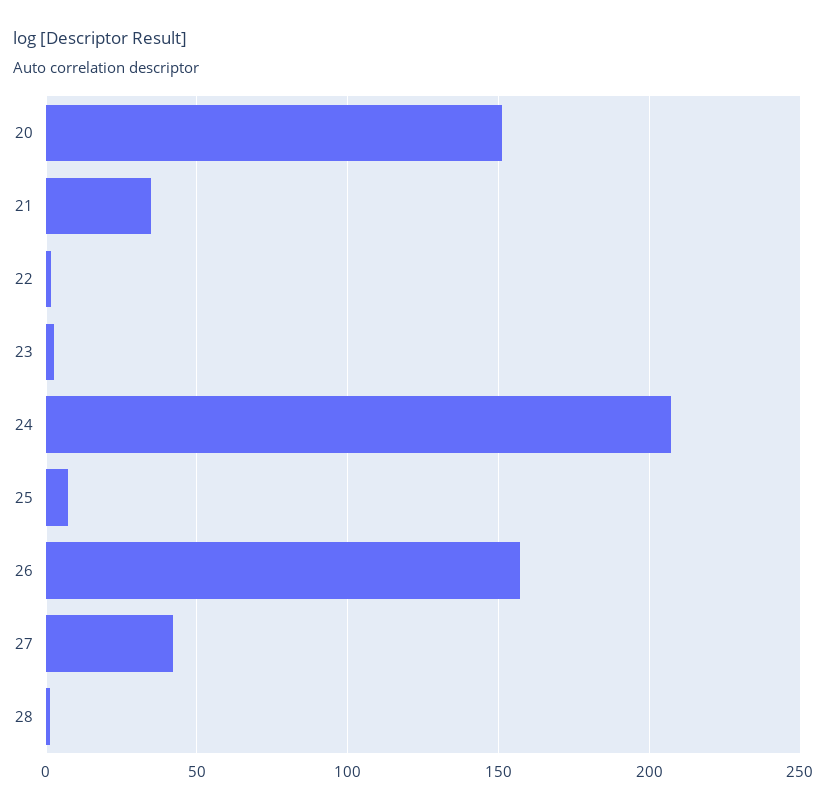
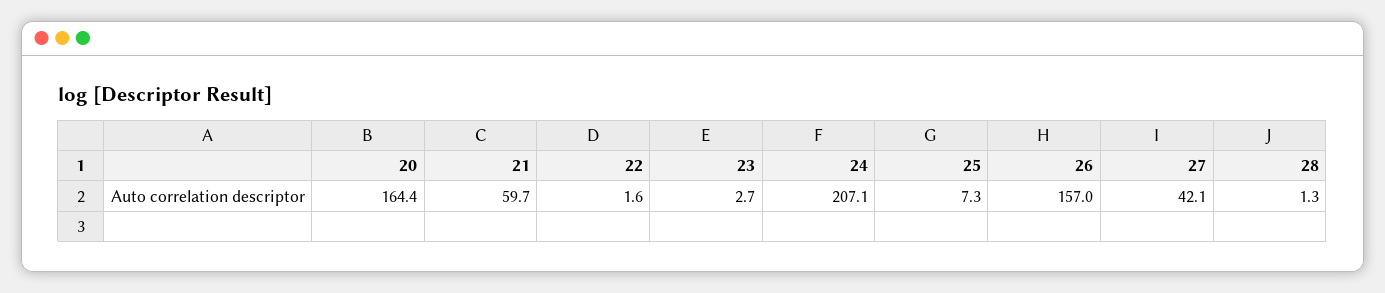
20: 150 -> 164.4
21: 35 -> 59.7

